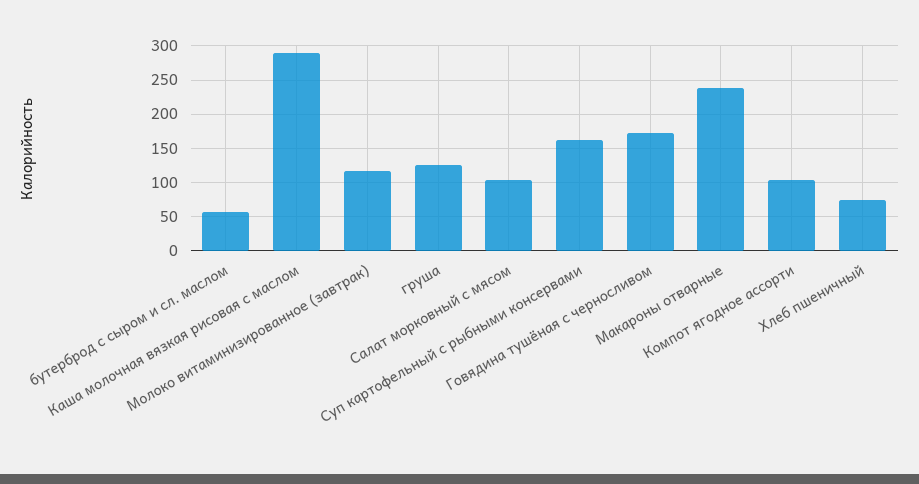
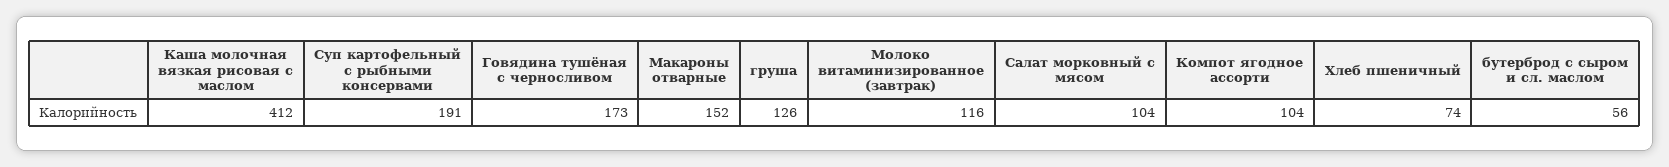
Каша молочная вязкая рисовая с маслом: 290 -> 412
Суп картофельный с рыбными консервами: 160 -> 191
Макароны отварные: 240 -> 152

